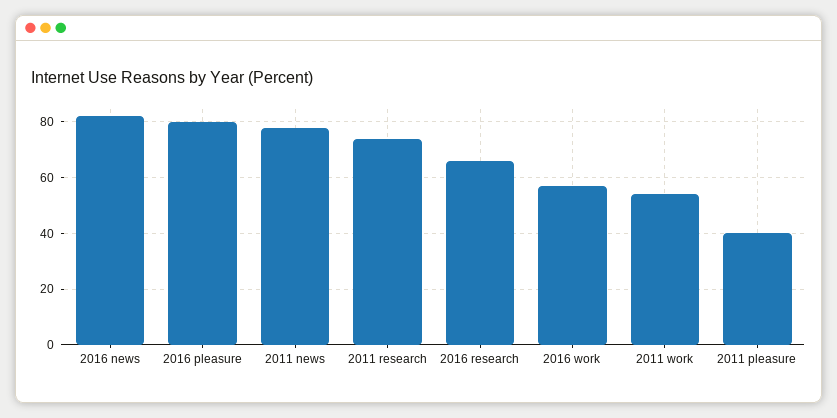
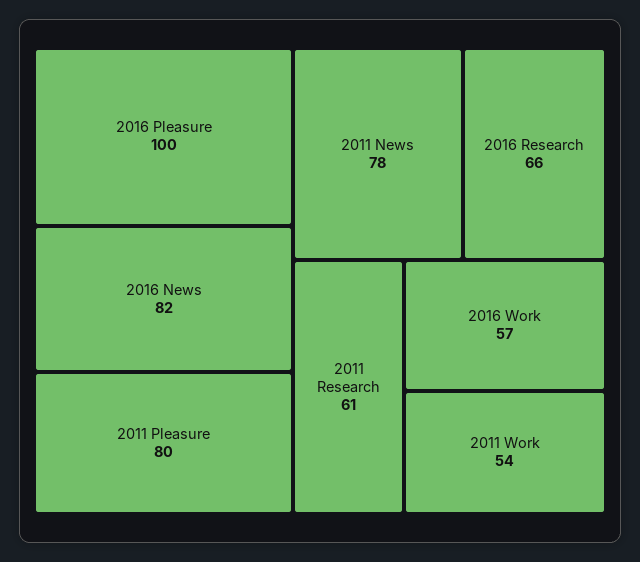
2016 pleasure: 80 -> 100
2011 research: 75 -> 61
2011 pleasure: 40 -> 80

